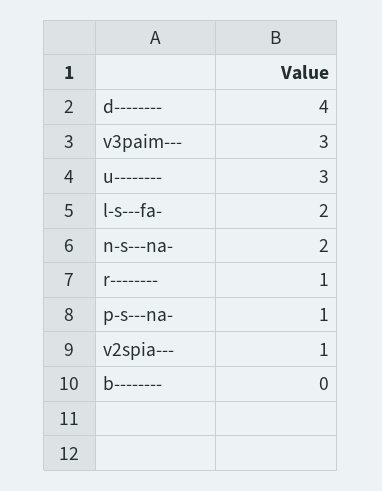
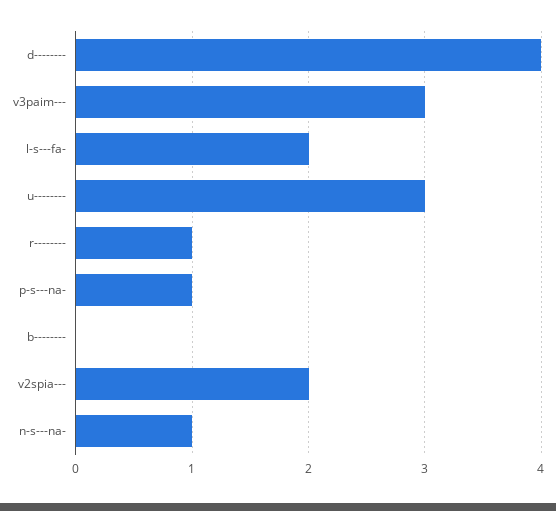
n-s---na-: 2 -> 1
v2spia---: 1 -> 2

